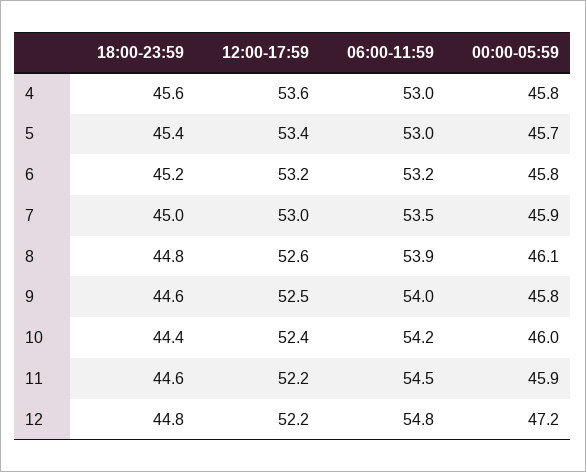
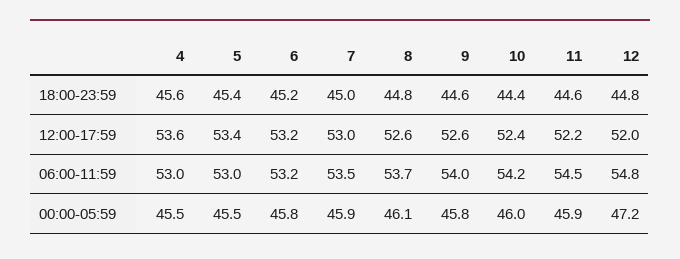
00:00-05:59, 4: 45.8 -> 45.5
00:00-05:59, 5: 45.7 -> 45.5
06:00-11:59, 8: 53.9 -> 53.7
12:00-17:59, 9: 52.5 -> 52.6
12:00-17:59, 12: 52.2 -> 52

